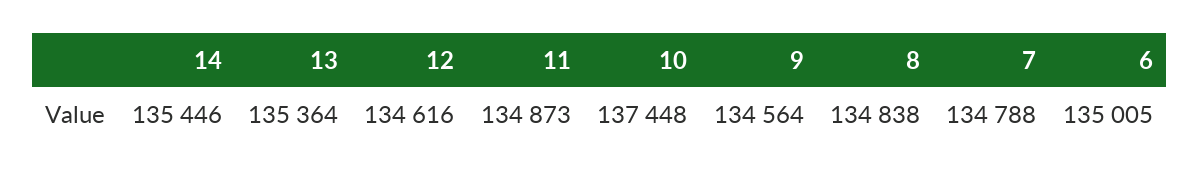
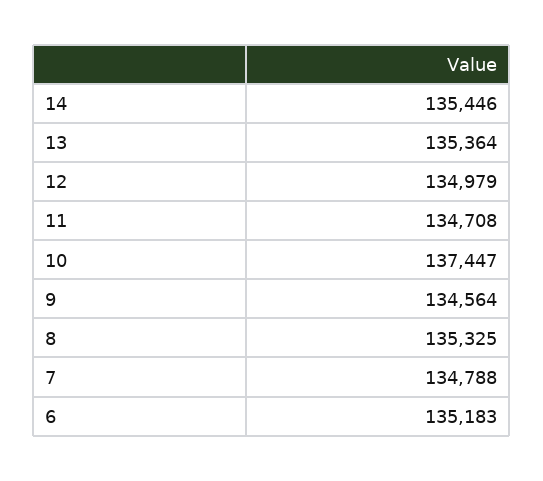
12: 134616 -> 134979
11: 134873 -> 134708
10: 137448 -> 137447
8: 134838 -> 135325
6: 135005 -> 135183

